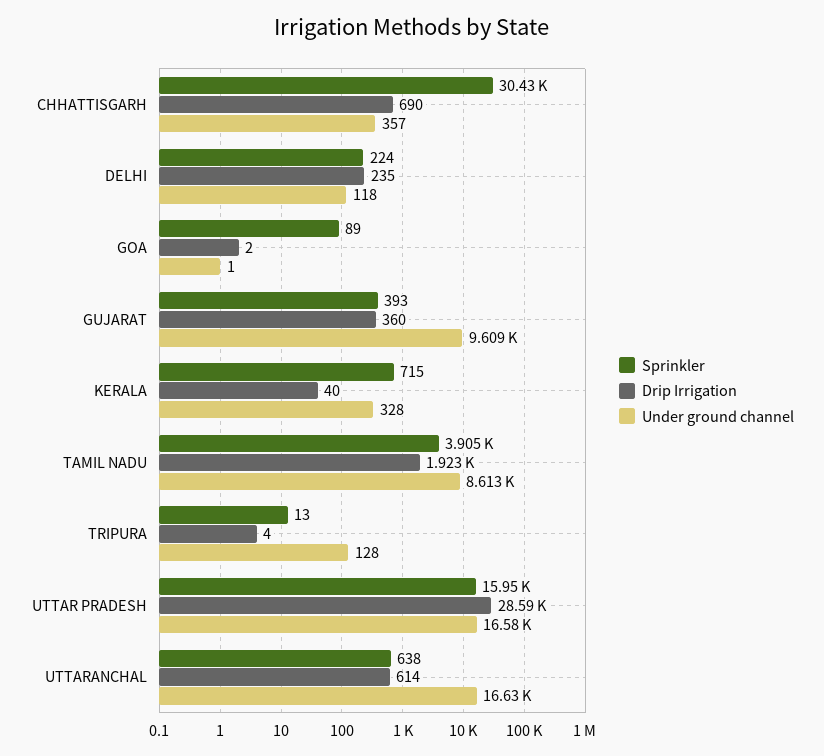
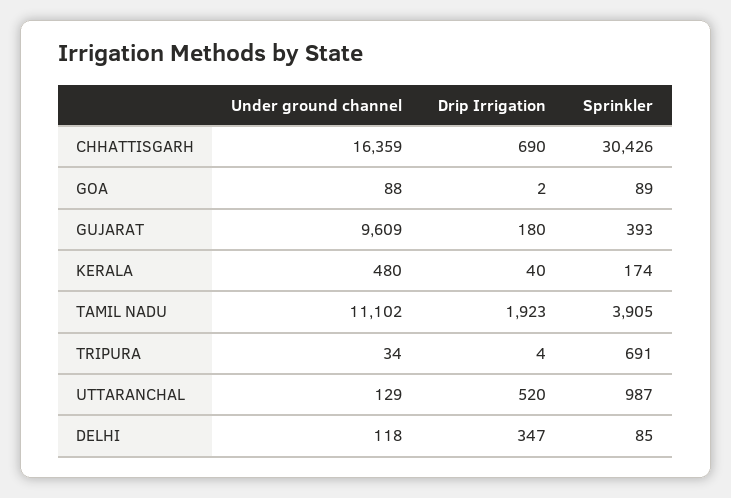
Under ground channel, CHHATTISGARH: 357 -> 16359
Sprinkler, DELHI: 224 -> 85
Drip Irrigation, DELHI: 235 -> 347
Under ground channel, GOA: 1 -> 88
Drip Irrigation, GUJARAT: 360 -> 180
Sprinkler, KERALA: 715 -> 174
Under ground channel, KERALA: 328 -> 480
Under ground channel, TAMIL NADU: 8613 -> 11102
Sprinkler, TRIPURA: 13 -> 691
Under ground channel, TRIPURA: 128 -> 34
Sprinkler, UTTAR PRADESH: 15950 -> none
Drip Irrigation, UTTAR PRADESH: 28590 -> none
Under ground channel, UTTAR PRADESH: 16580 -> none
Sprinkler, UTTARANCHAL: 638 -> 987
Drip Irrigation, UTTARANCHAL: 614 -> 520
Under ground channel, UTTARANCHAL: 16630 -> 129

